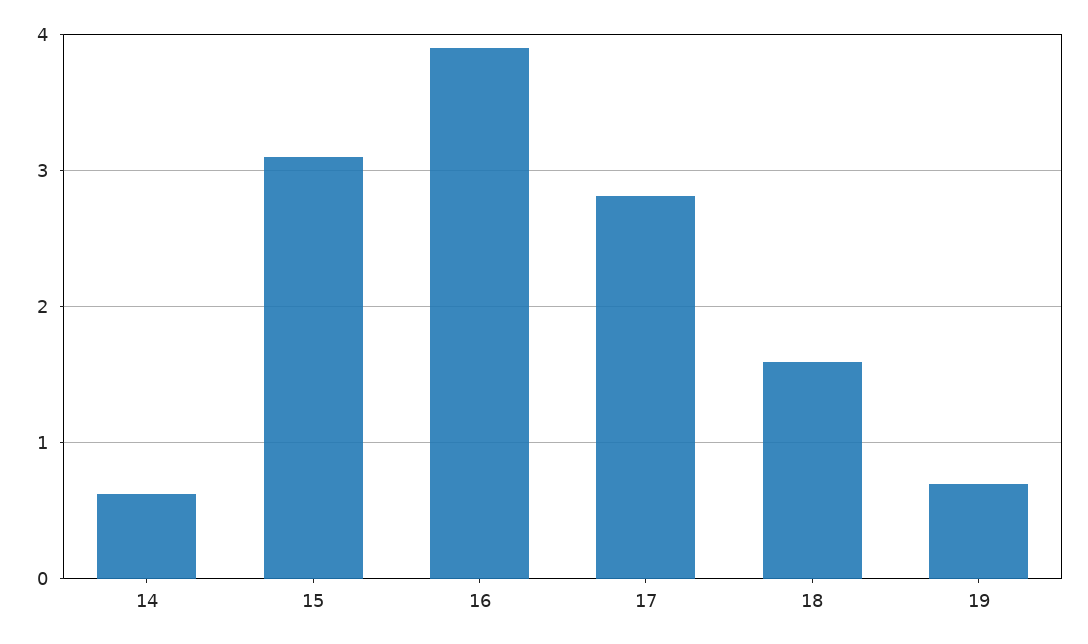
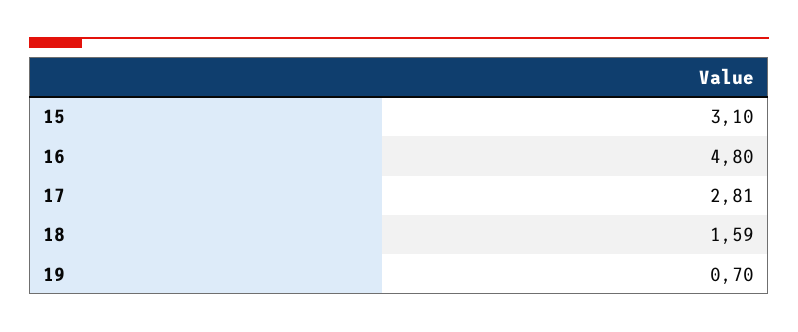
14: 0.6 -> none
16: 3.9 -> 4.8

